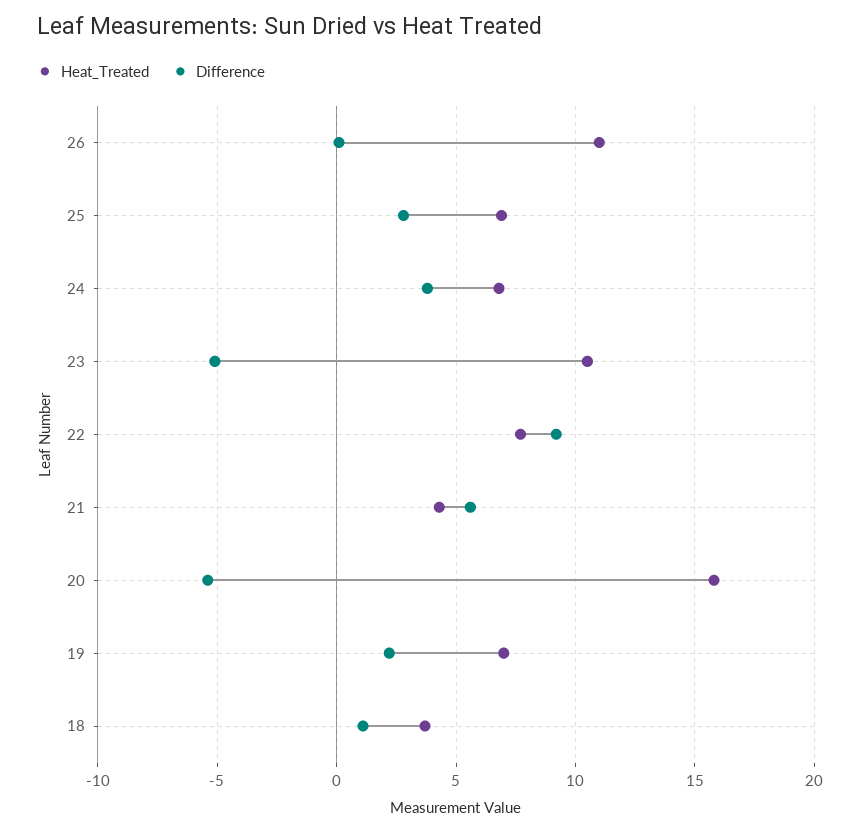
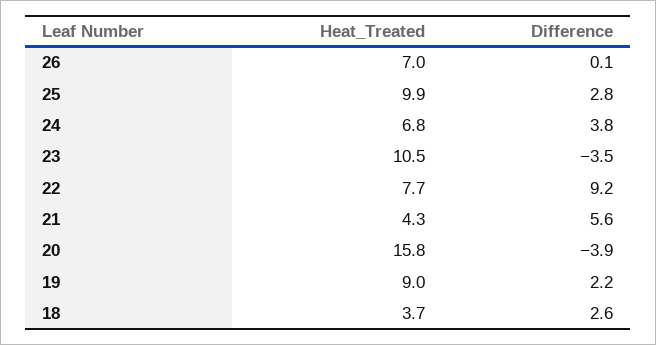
Heat_Treated, 26: 11 -> 7
Heat_Treated, 25: 7 -> 9.9
Difference, 23: -5 -> -3.5
Difference, 20: -5.5 -> -3.9
Heat_Treated, 19: 7 -> 9
Difference, 18: 1 -> 2.6

